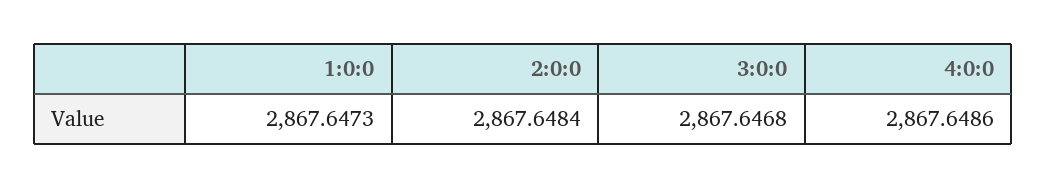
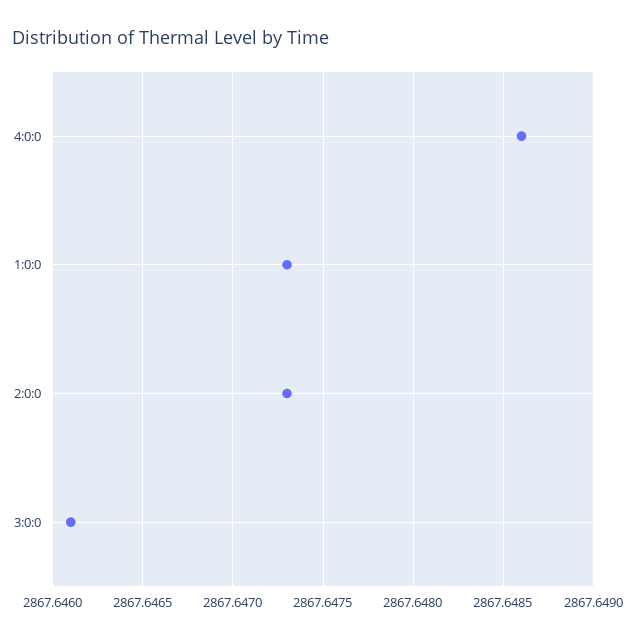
2:0:0: 2867.6484 -> 2867.6473
3:0:0: 2867.6468 -> 2867.6461

